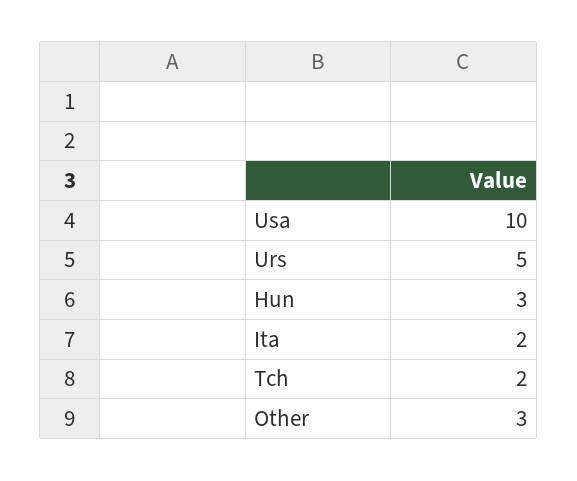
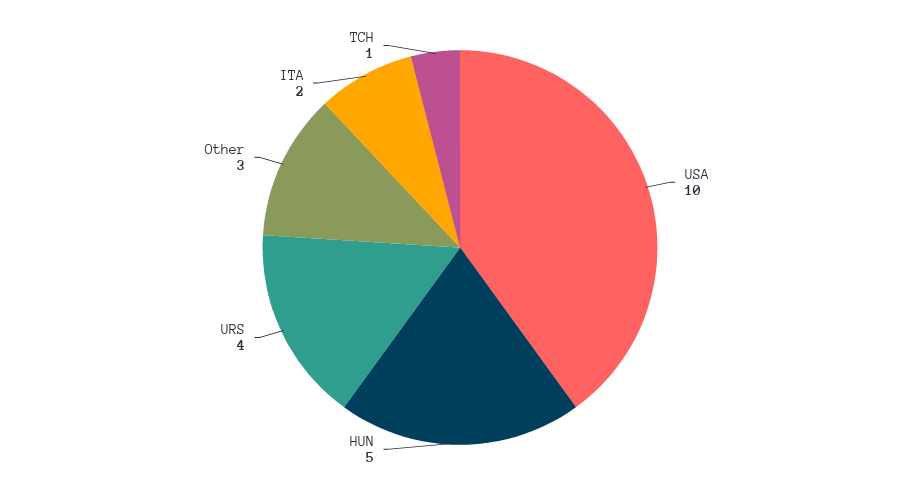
Urs: 5 -> 4
Hun: 3 -> 5
Tch: 2 -> 1

